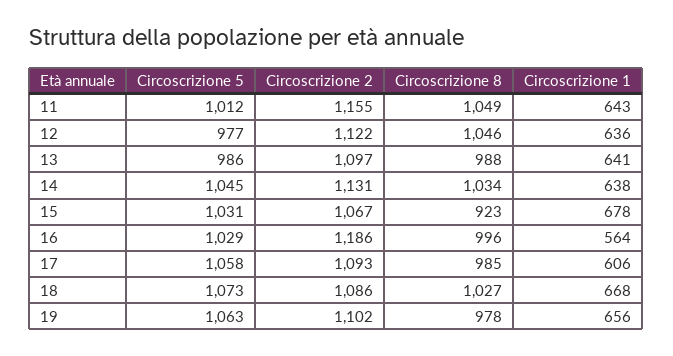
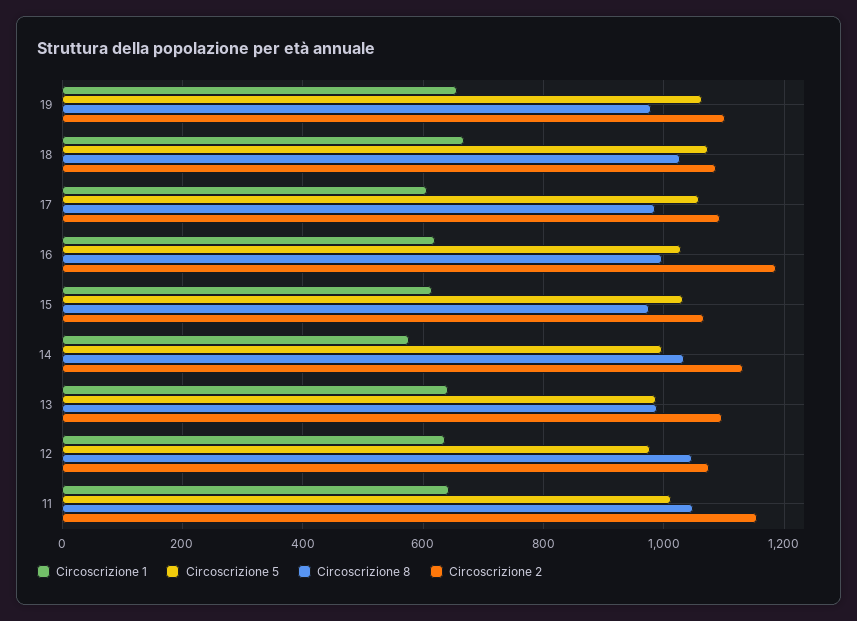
Circoscrizione 2, 12: 1122 -> 1080
Circoscrizione 5, 14: 1045 -> 1000
Circoscrizione 1, 14: 638 -> 580
Circoscrizione 8, 15: 923 -> 980
Circoscrizione 1, 15: 678 -> 620
Circoscrizione 1, 16: 564 -> 620

